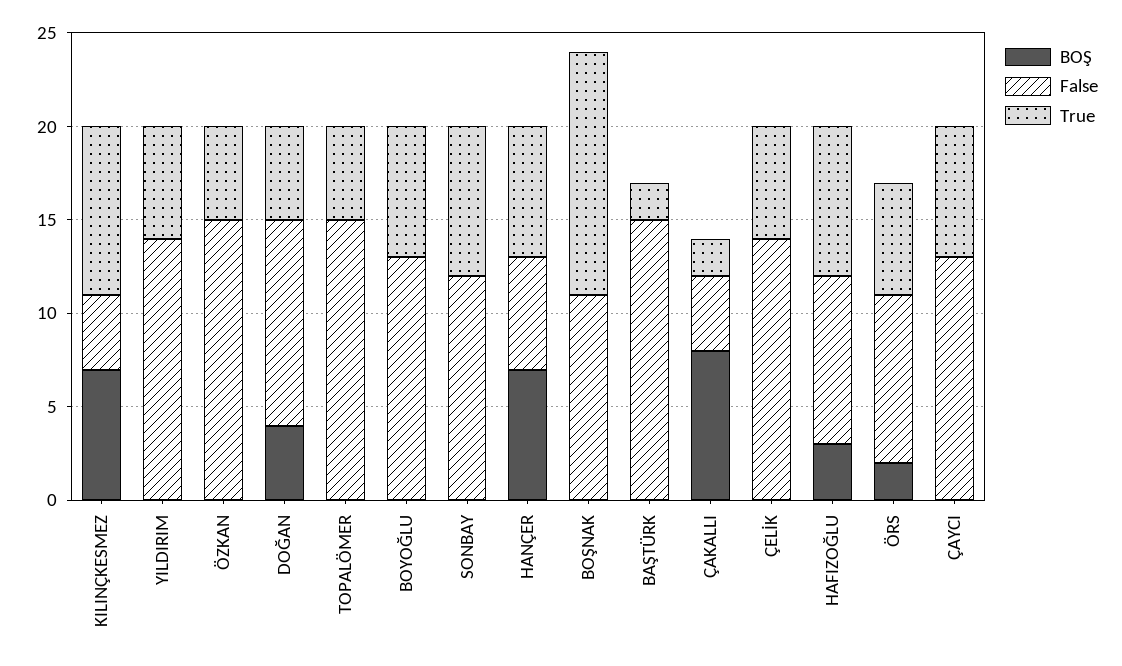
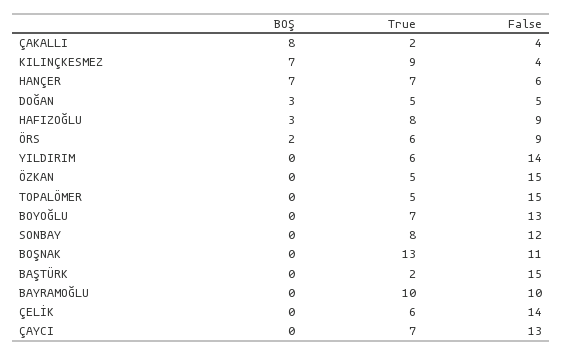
BOŞ, DOĞAN: 4 -> 3
False, DOĞAN: 11 -> 5
BOŞ, BAYRAMOĞLU: none -> 0
True, BAYRAMOĞLU: none -> 10
False, BAYRAMOĞLU: none -> 10

